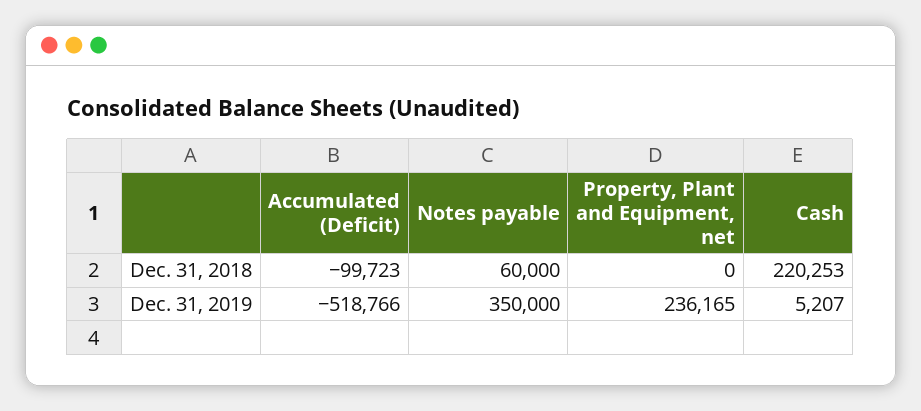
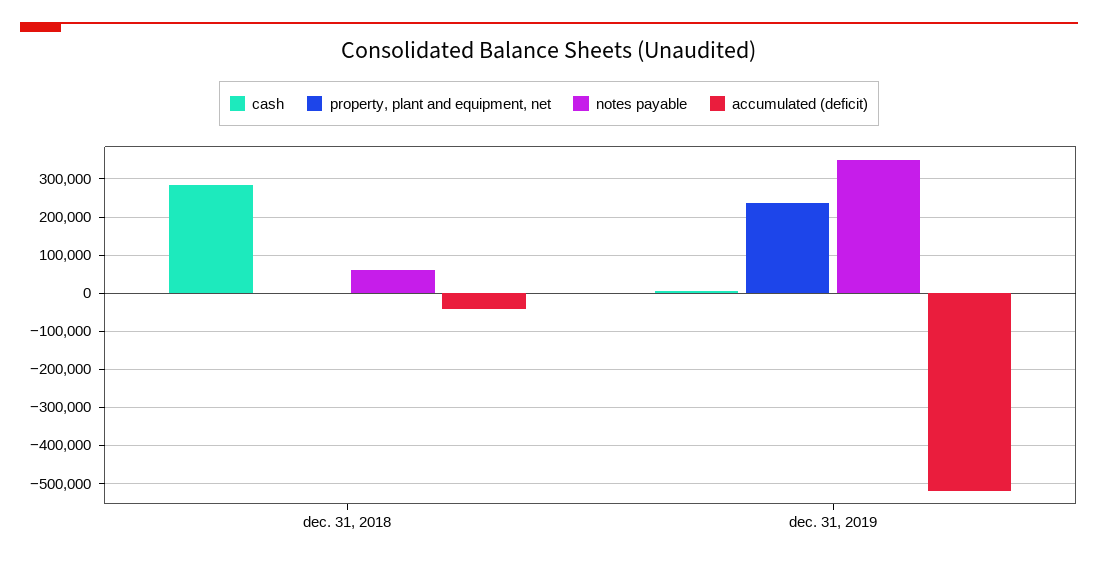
Accumulated (Deficit), Dec. 31, 2018: -99723 -> -40000
Cash, Dec. 31, 2018: 220253 -> 280000

